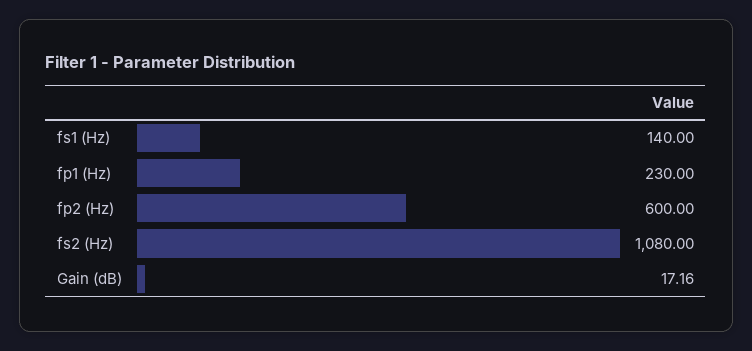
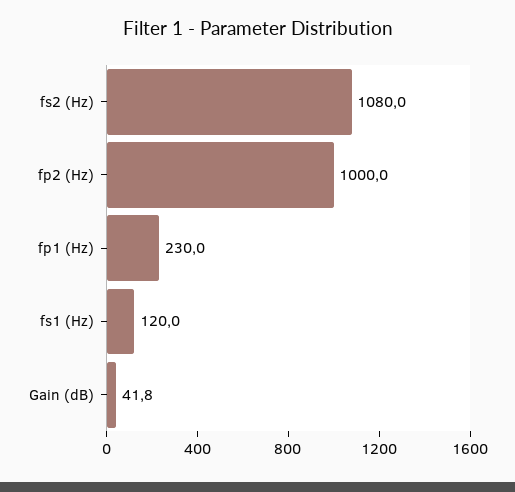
fs1 (Hz): 140 -> 120
fp2 (Hz): 600 -> 1000
Gain (dB): 17.16 -> 41.8

